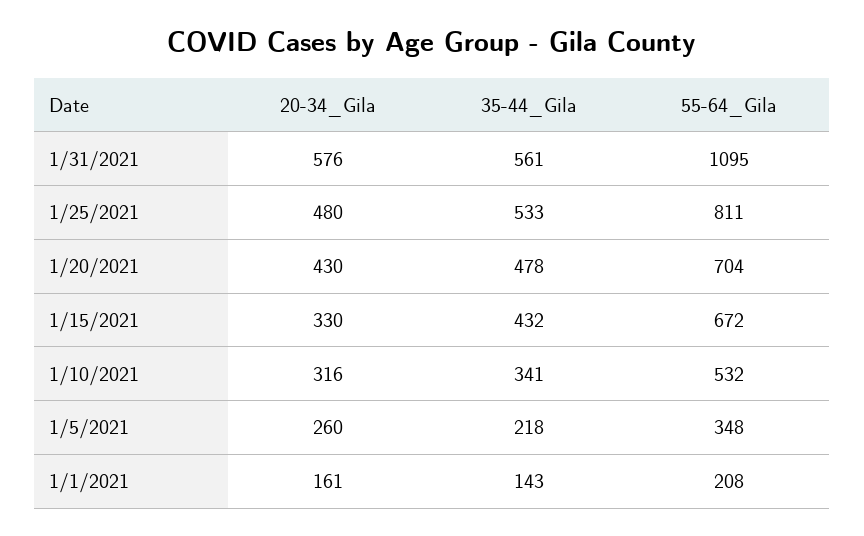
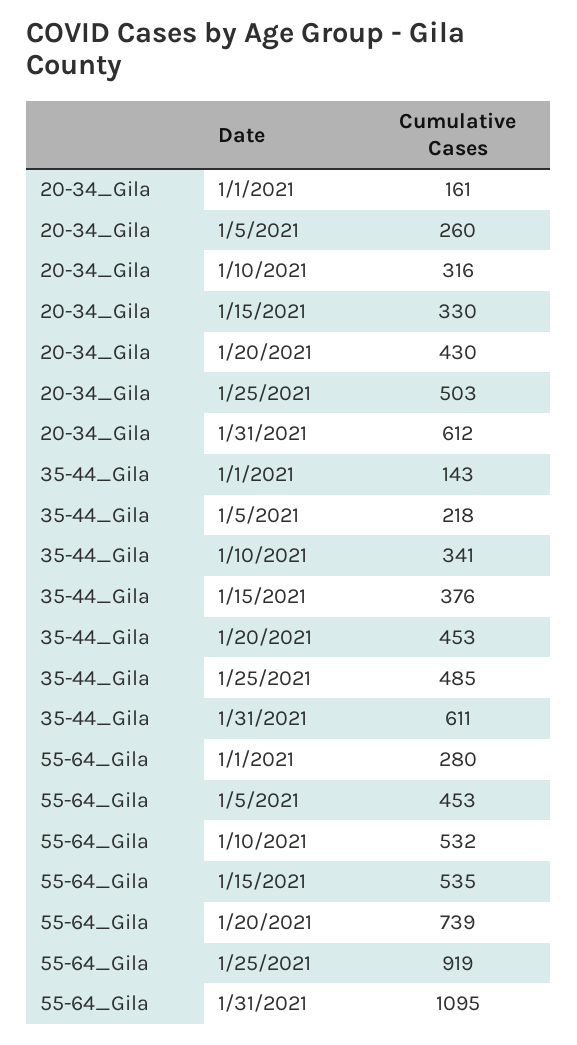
20-34_Gila, 1/31/2021: 576 -> 612
35-44_Gila, 1/31/2021: 561 -> 611
20-34_Gila, 1/25/2021: 480 -> 503
35-44_Gila, 1/25/2021: 533 -> 485
55-64_Gila, 1/25/2021: 811 -> 919
35-44_Gila, 1/20/2021: 478 -> 453
55-64_Gila, 1/20/2021: 704 -> 739
35-44_Gila, 1/15/2021: 432 -> 376
55-64_Gila, 1/15/2021: 672 -> 535
55-64_Gila, 1/5/2021: 348 -> 453
55-64_Gila, 1/1/2021: 208 -> 280

